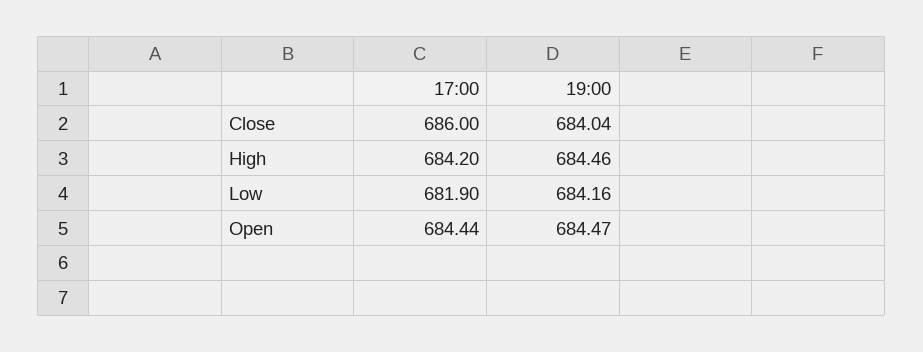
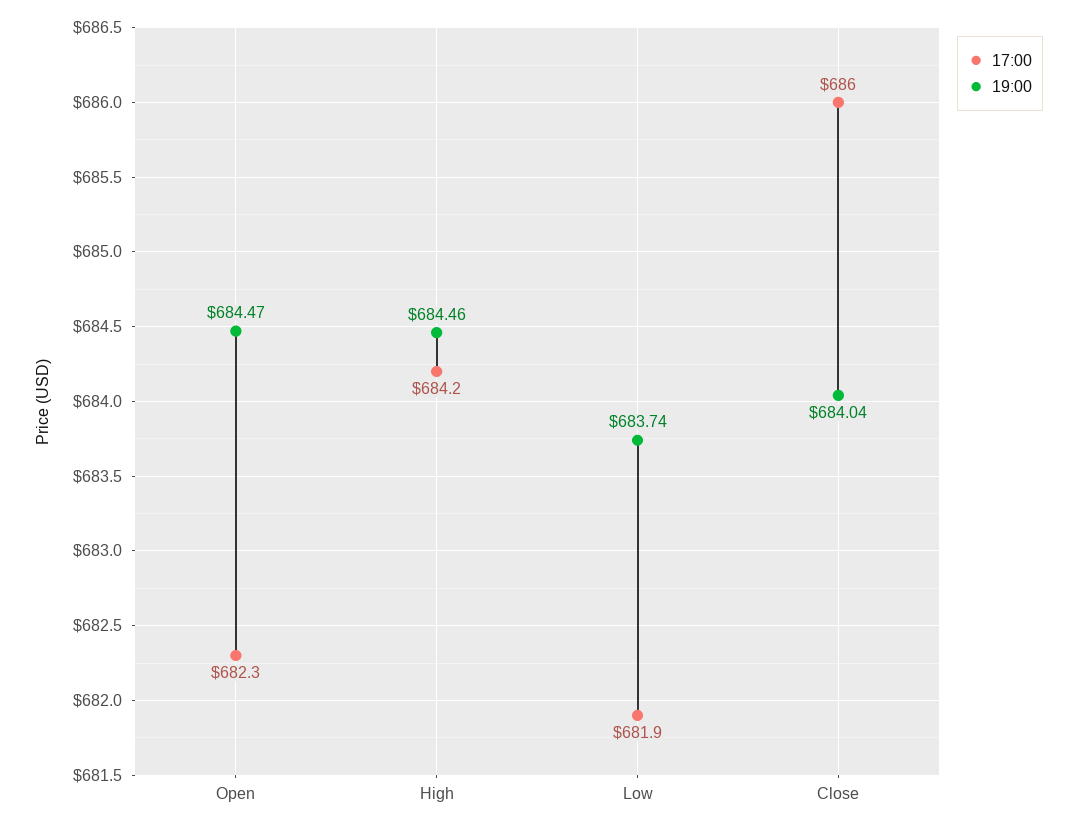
19:00, Low: 684.16 -> 683.74
17:00, Open: 684.44 -> 682.3

